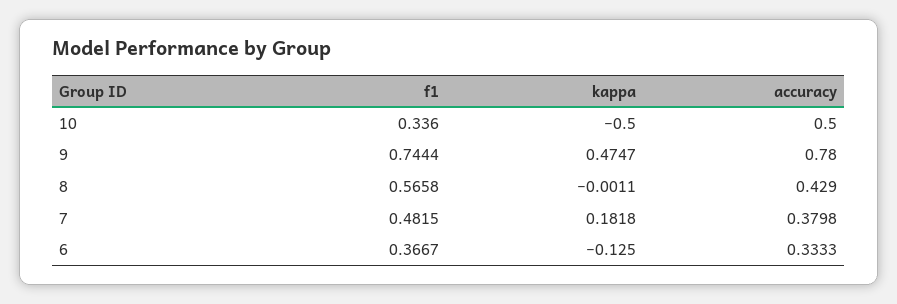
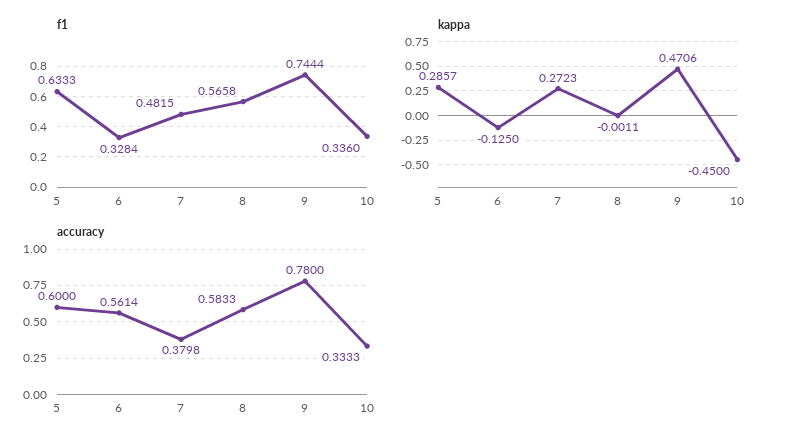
kappa, 10: -0.5 -> -0.45
accuracy, 10: 0.5 -> 0.3333
kappa, 9: 0.4747 -> 0.4706
accuracy, 8: 0.429 -> 0.5833
kappa, 7: 0.1818 -> 0.2723
f1, 6: 0.3667 -> 0.3284
accuracy, 6: 0.3333 -> 0.5614
f1, 5: none -> 0.6333
kappa, 5: none -> 0.2857
accuracy, 5: none -> 0.6

